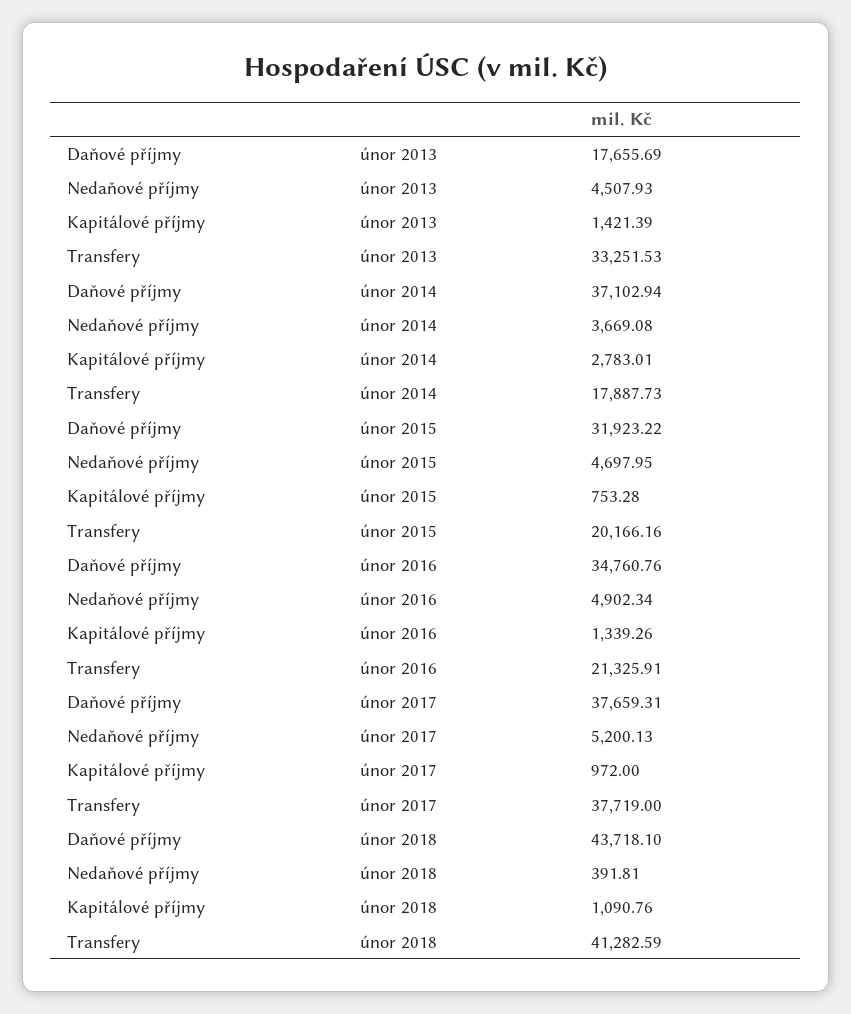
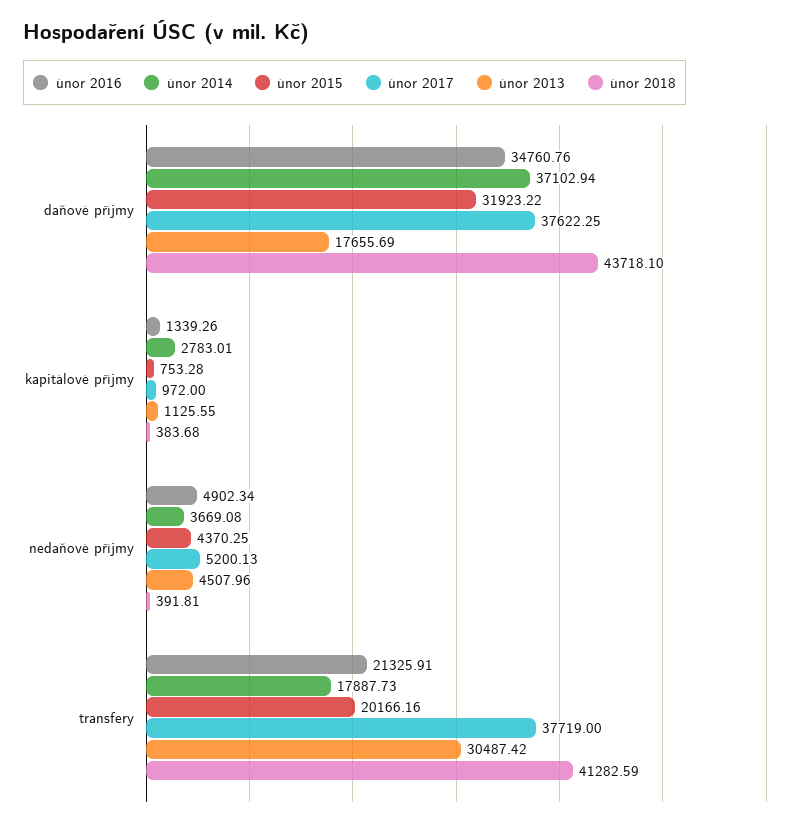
únor 2013, Nedaňové příjmy: 4507.93 -> 4507.96
únor 2013, Kapitálové příjmy: 1421.39 -> 1125.55
únor 2013, Transfery: 33251.53 -> 30487.42
únor 2015, Nedaňové příjmy: 4697.95 -> 4370.25
únor 2017, Daňové příjmy: 37659.31 -> 37622.25
únor 2018, Kapitálové příjmy: 1090.76 -> 383.68

